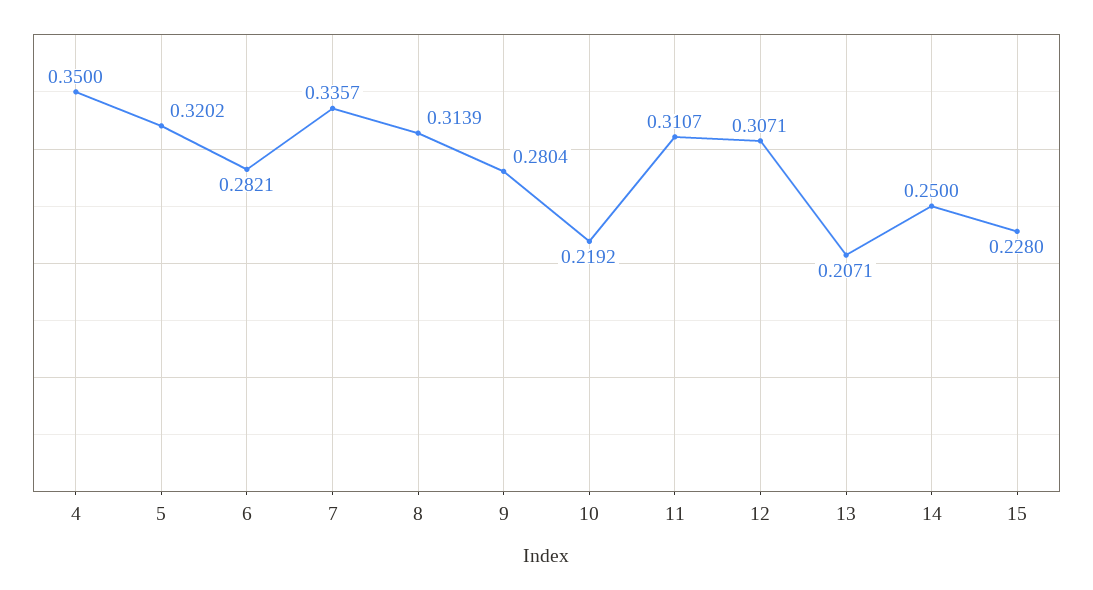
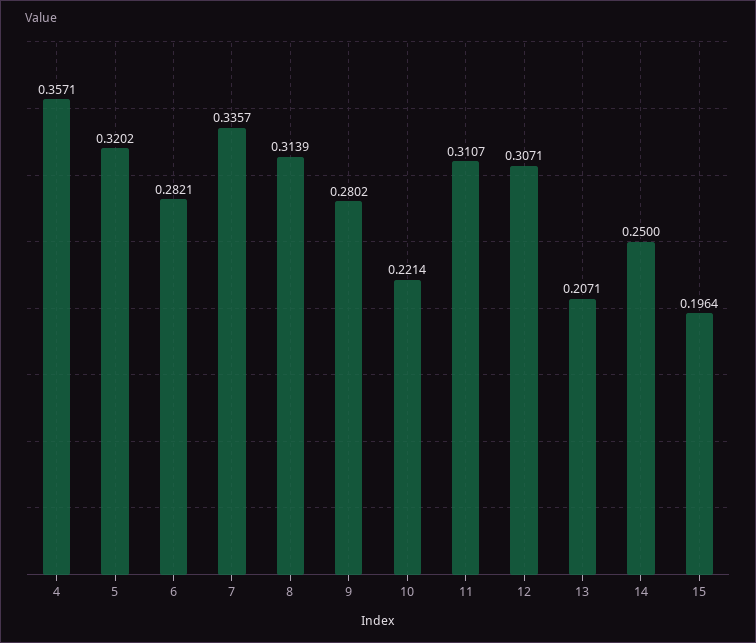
4: 0.35 -> 0.3571
9: 0.2804 -> 0.2802
10: 0.2192 -> 0.2214
15: 0.228 -> 0.1964

